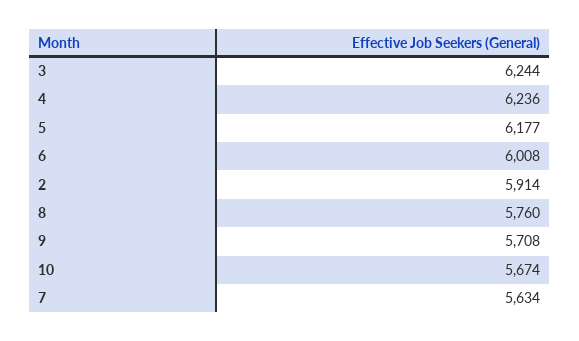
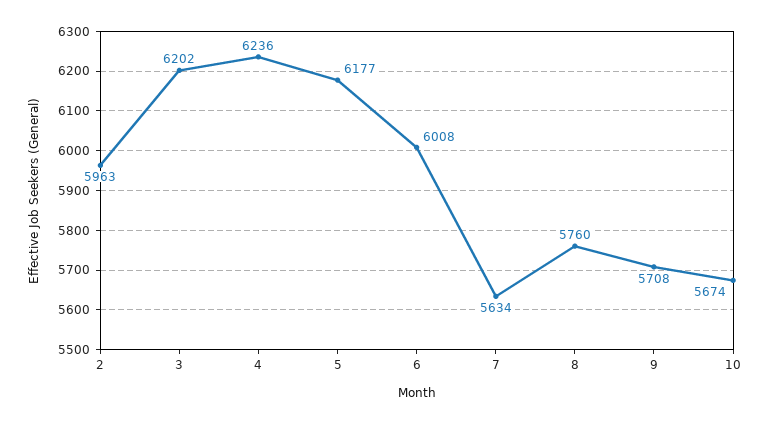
3: 6244 -> 6202
2: 5914 -> 5963

